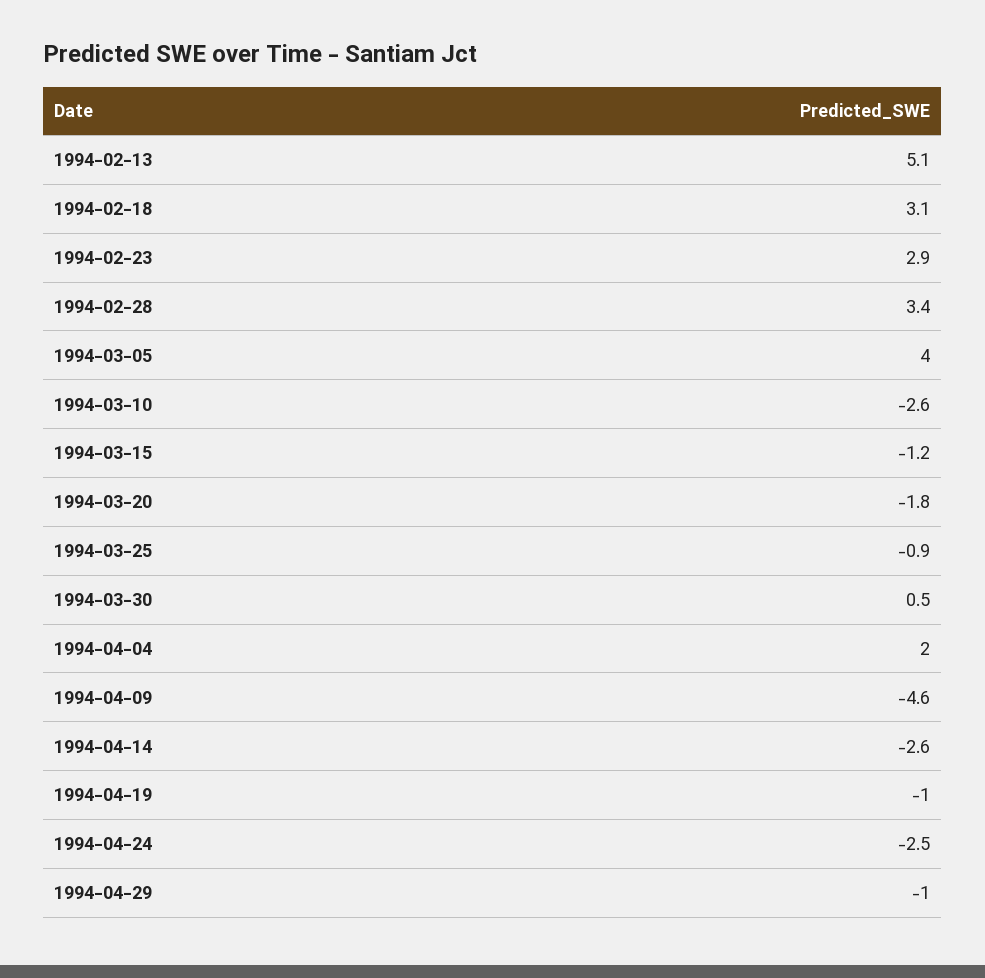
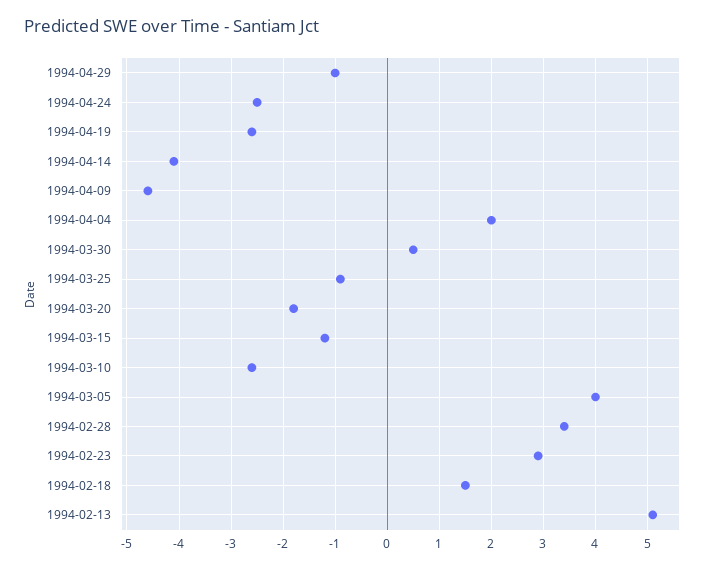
1994-02-18: 3.1 -> 1.5
1994-04-14: -2.6 -> -4
1994-04-19: -1 -> -2.5

